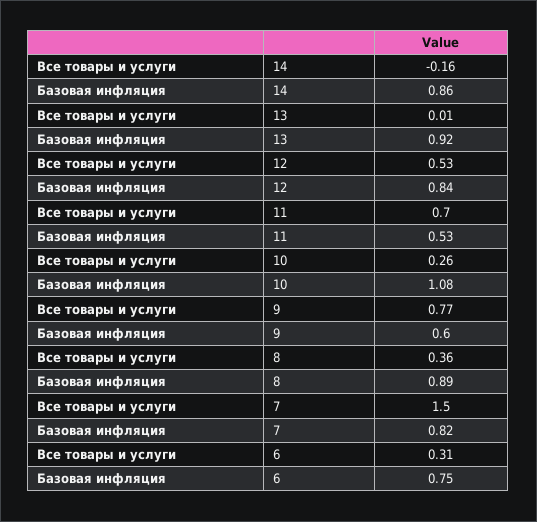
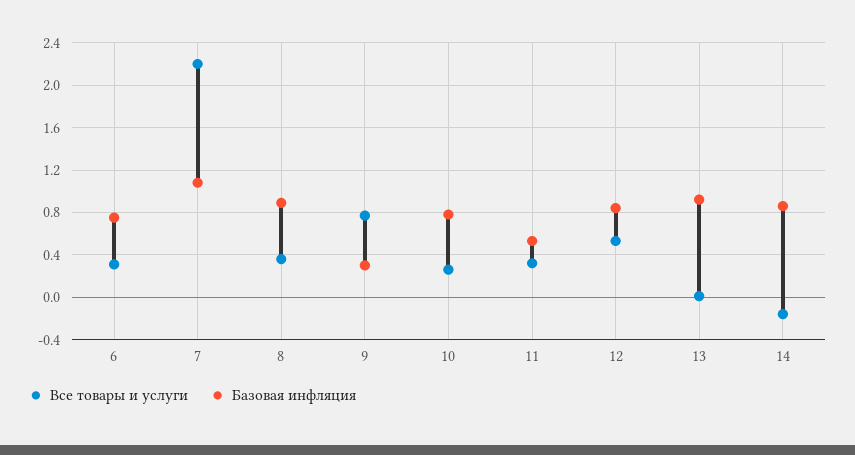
Все товары и услуги, 11: 0.7 -> 0.3
Базовая инфляция, 10: 1.08 -> 0.8
Базовая инфляция, 9: 0.6 -> 0.3
Все товары и услуги, 7: 1.5 -> 2.2
Базовая инфляция, 7: 0.82 -> 1.1

